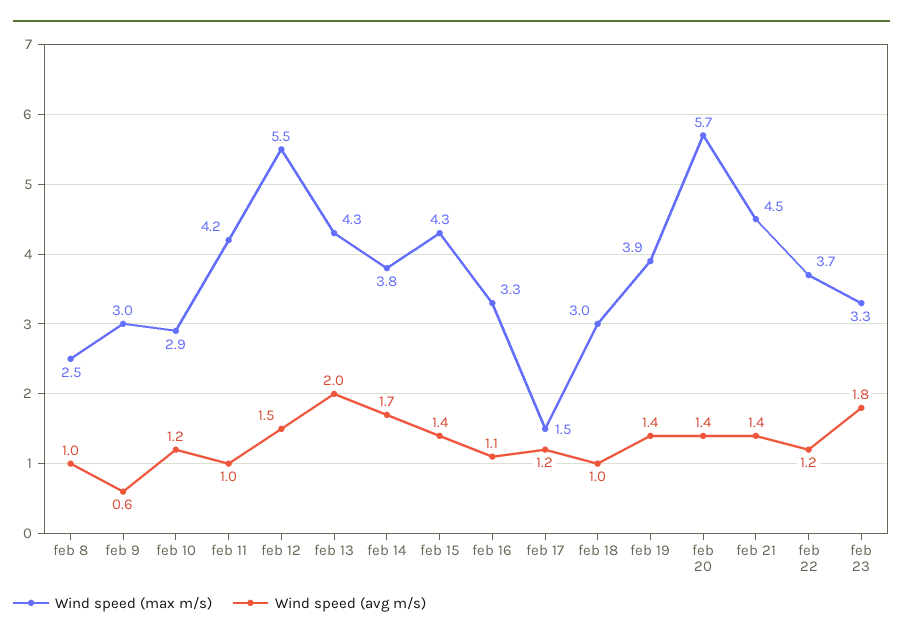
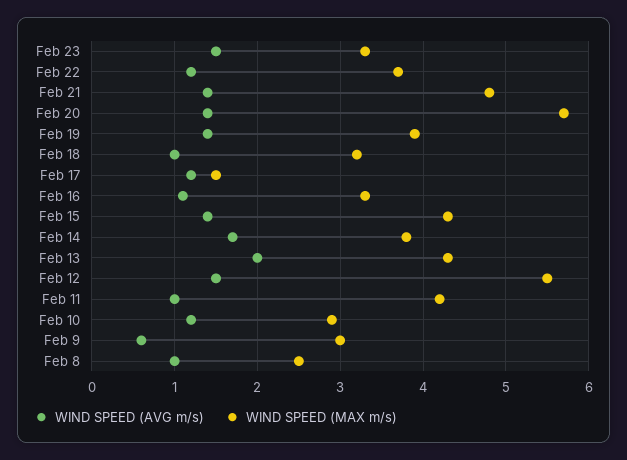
Wind speed (max m/s), feb 18: 3 -> 3.2
Wind speed (max m/s), feb 21: 4.5 -> 4.8
Wind speed (avg m/s), feb 23: 1.8 -> 1.5

